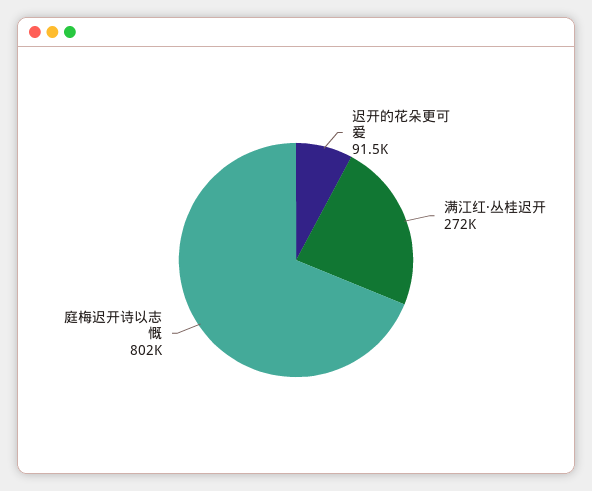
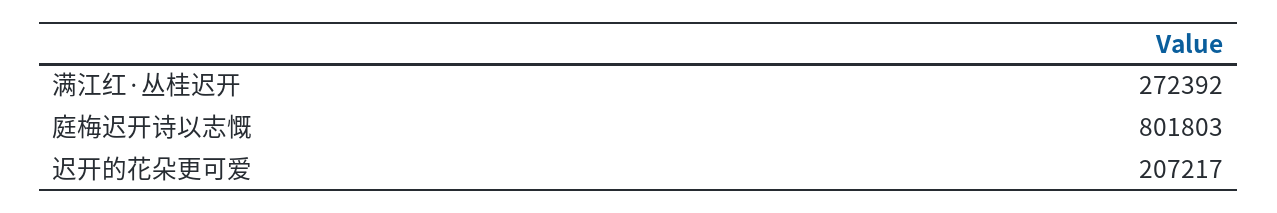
迟开的花朵更可爱: 91500 -> 207217

